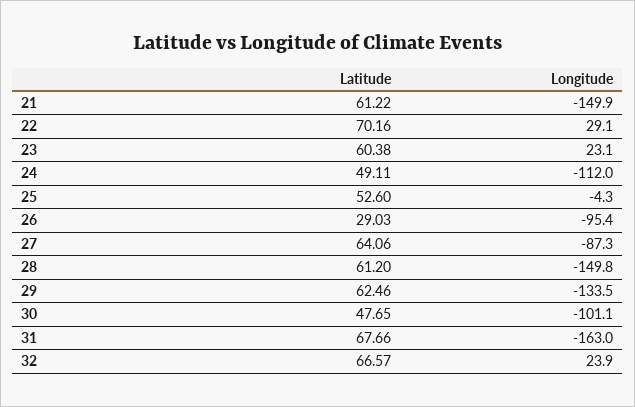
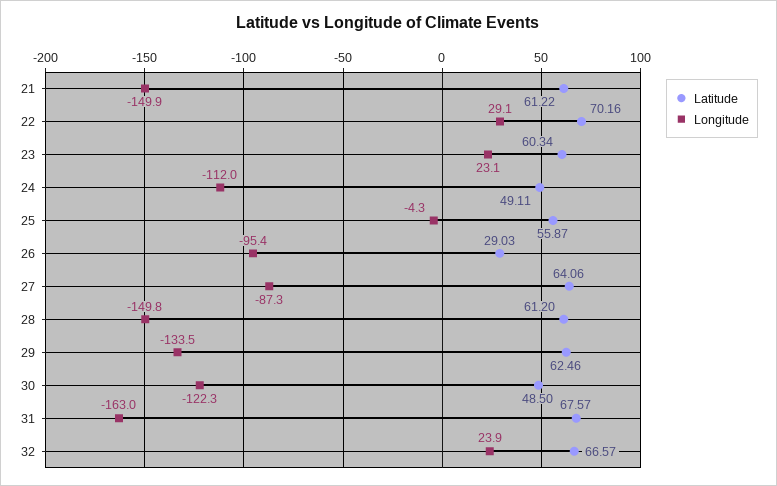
Latitude, 23: 60.38 -> 60.34
Latitude, 25: 52.6 -> 55.87
Latitude, 30: 47.65 -> 48.5
Longitude, 30: -101.1 -> -122.3
Latitude, 31: 67.66 -> 67.57

